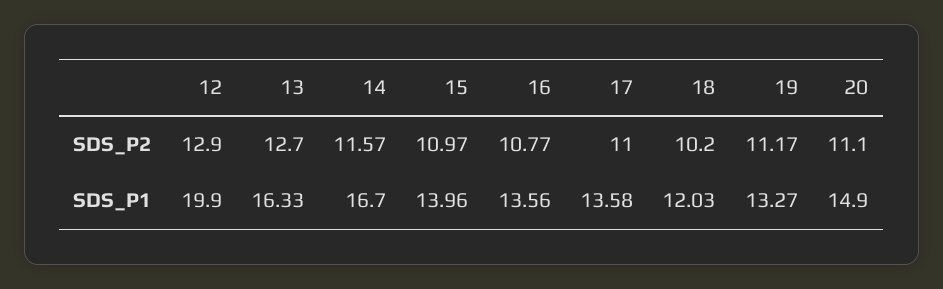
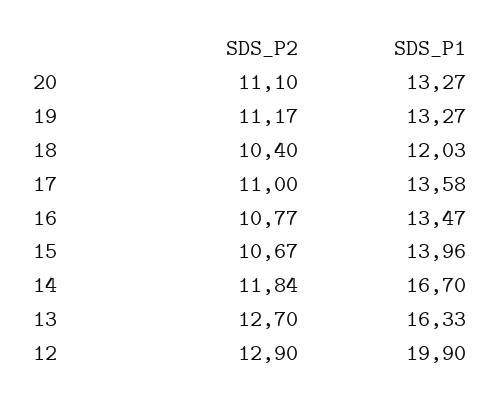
14, SDS_P2: 11.57 -> 11.84
15, SDS_P2: 10.97 -> 10.67
18, SDS_P2: 10.2 -> 10.4
16, SDS_P1: 13.56 -> 13.47
20, SDS_P1: 14.9 -> 13.27

